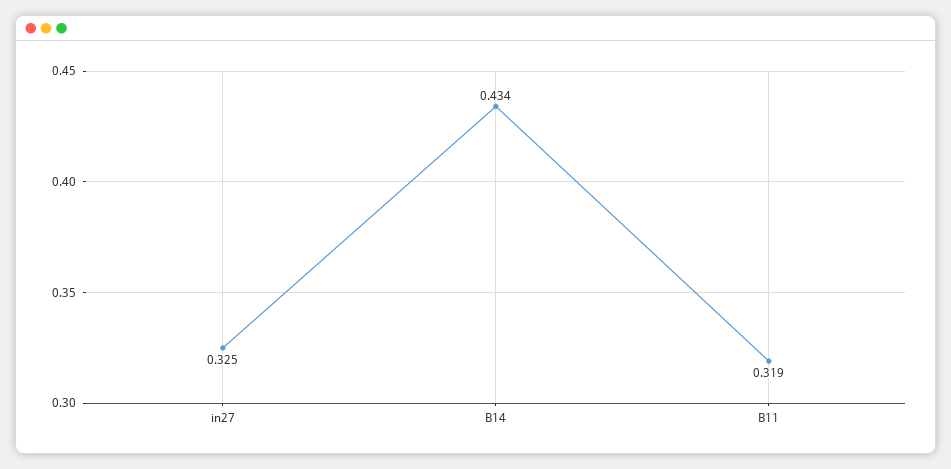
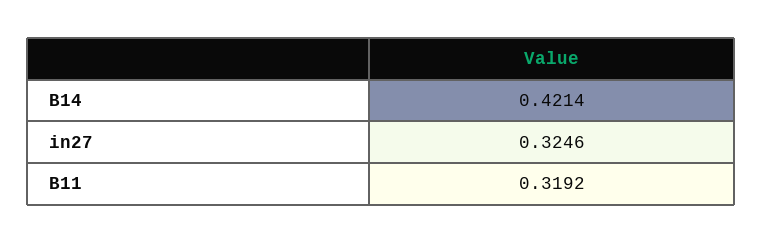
B14: 0.434 -> 0.4214

